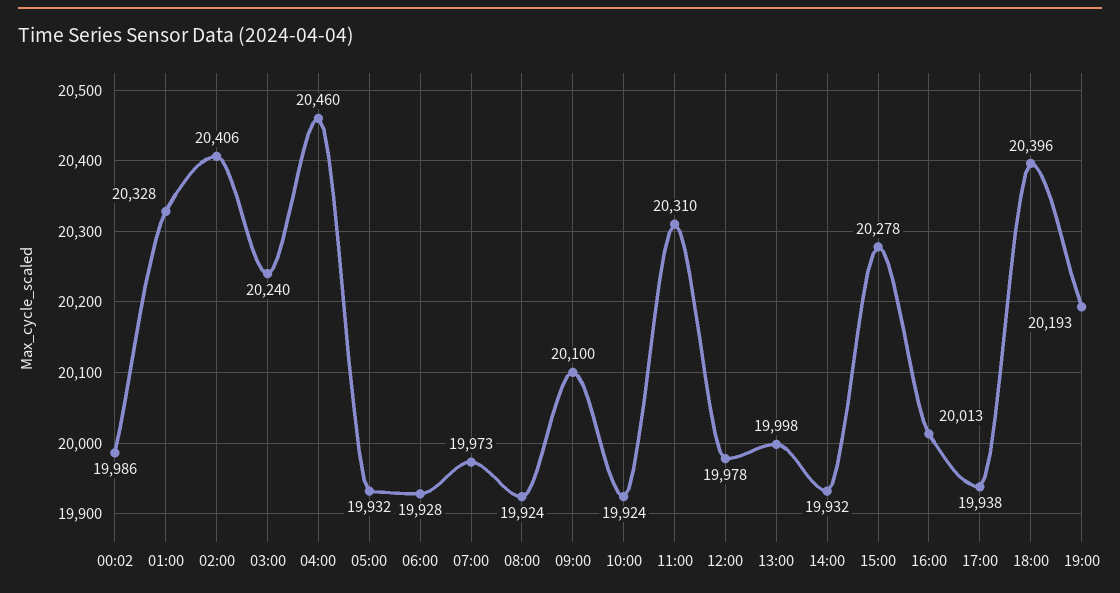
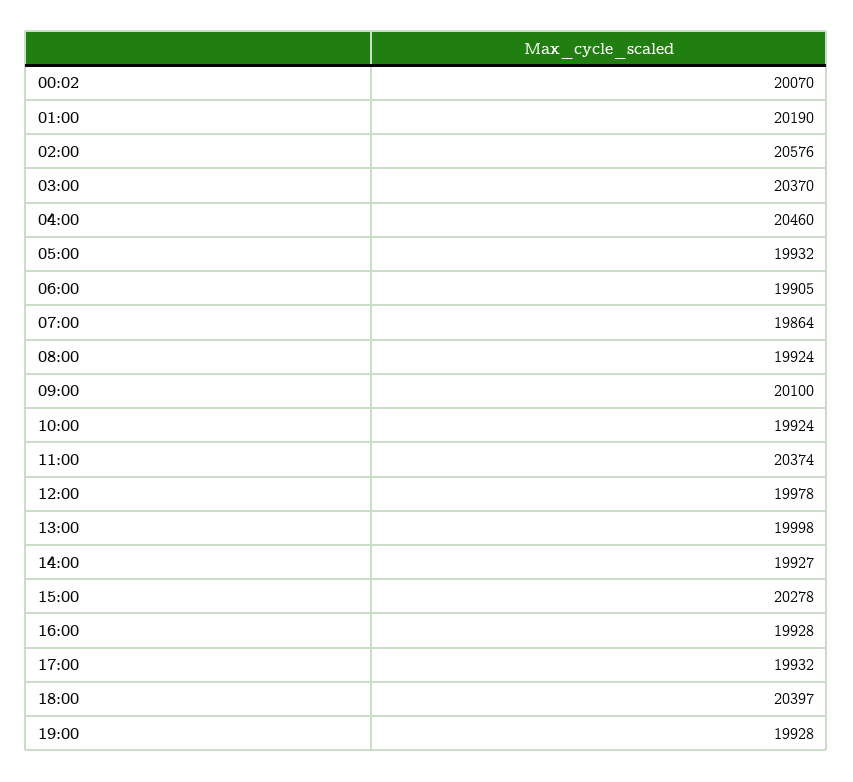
00:02: 19986 -> 20070
01:00: 20328 -> 20190
02:00: 20406 -> 20576
03:00: 20240 -> 20370
06:00: 19928 -> 19905
07:00: 19973 -> 19864
11:00: 20310 -> 20374
14:00: 19932 -> 19927
16:00: 20013 -> 19928
17:00: 19938 -> 19932
18:00: 20396 -> 20397
19:00: 20193 -> 19928

